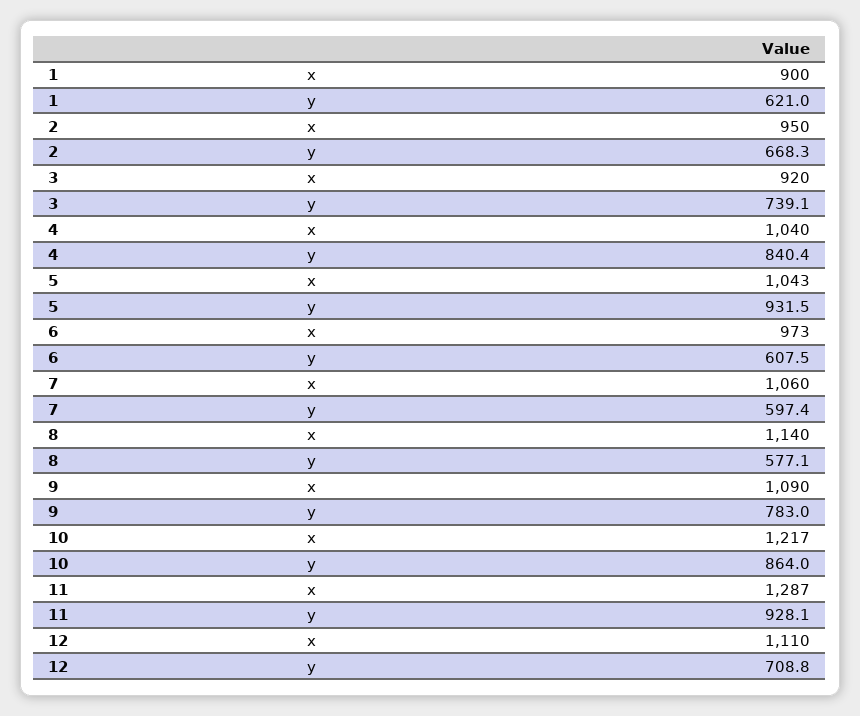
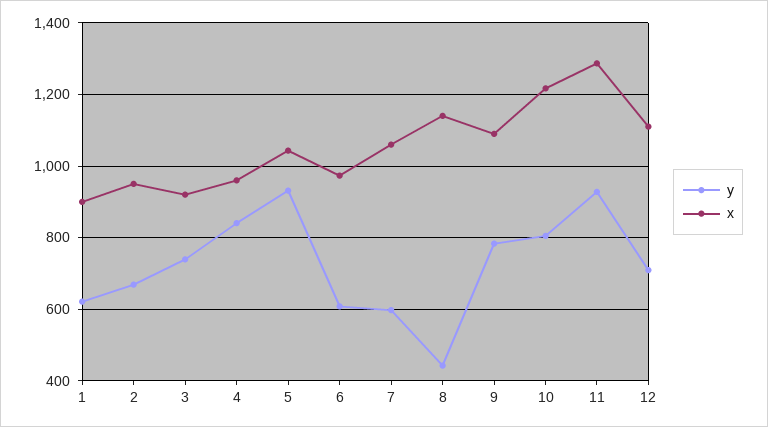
x, 4: 1040 -> 960
y, 8: 577.1 -> 440
y, 10: 864 -> 800

